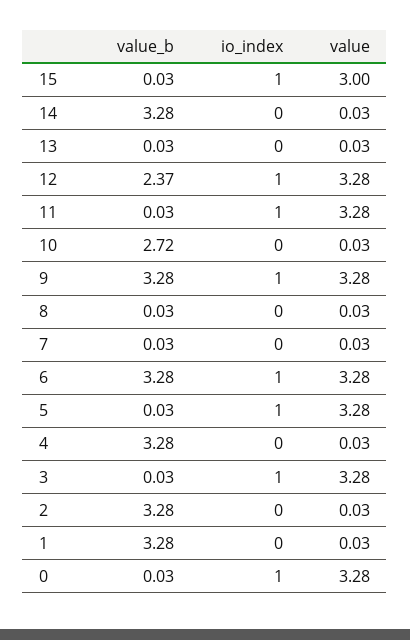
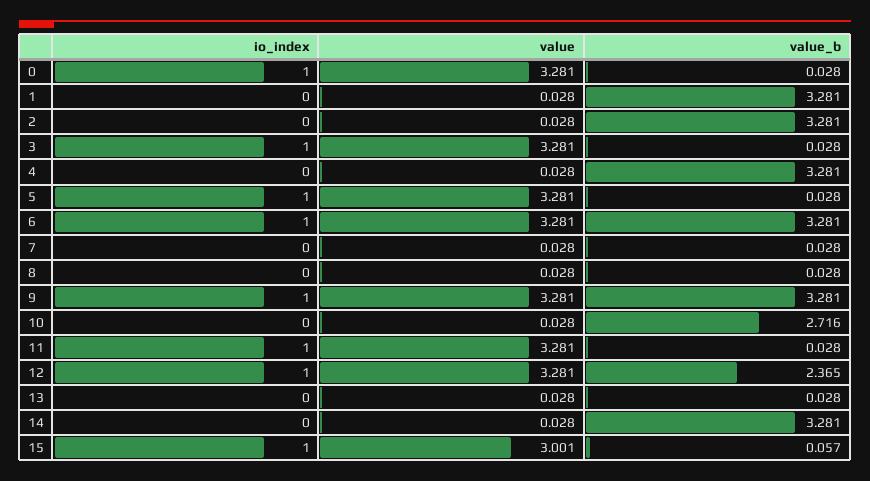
value_b, 15: 0.03 -> 0.057

